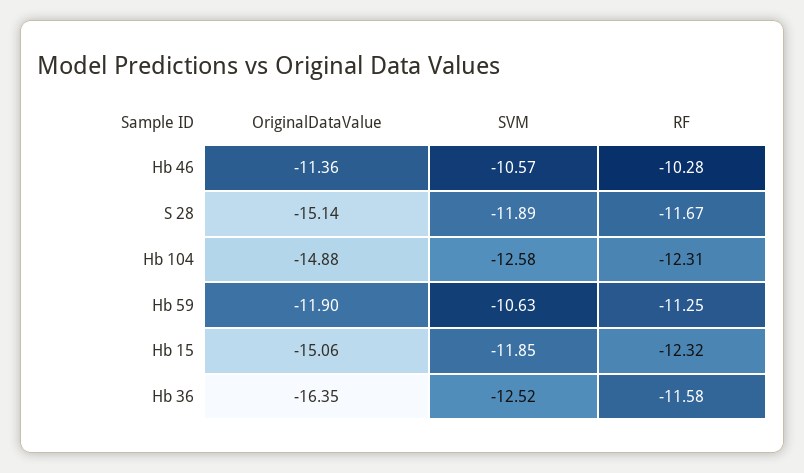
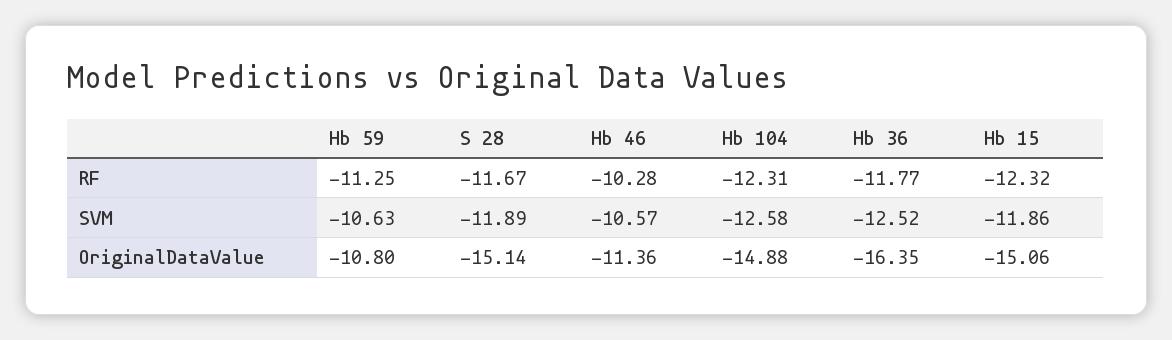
OriginalDataValue, Hb 59: -11.9 -> -10.8
SVM, Hb 15: -11.85 -> -11.86
RF, Hb 36: -11.58 -> -11.77

